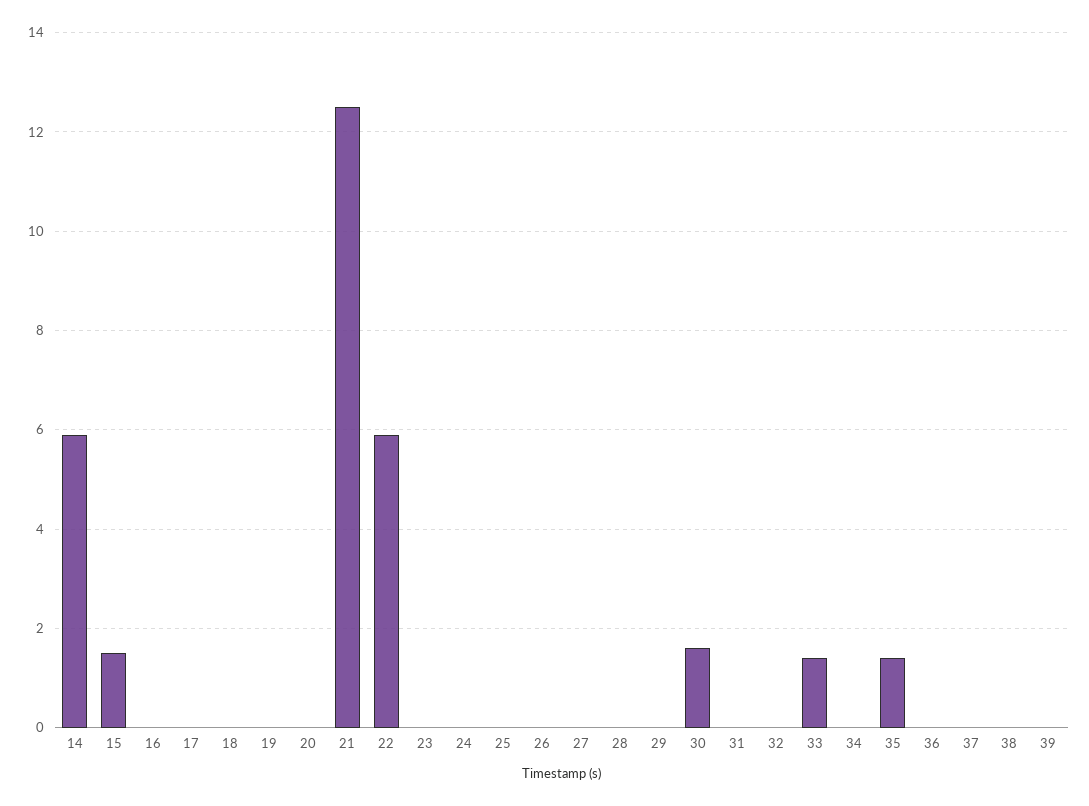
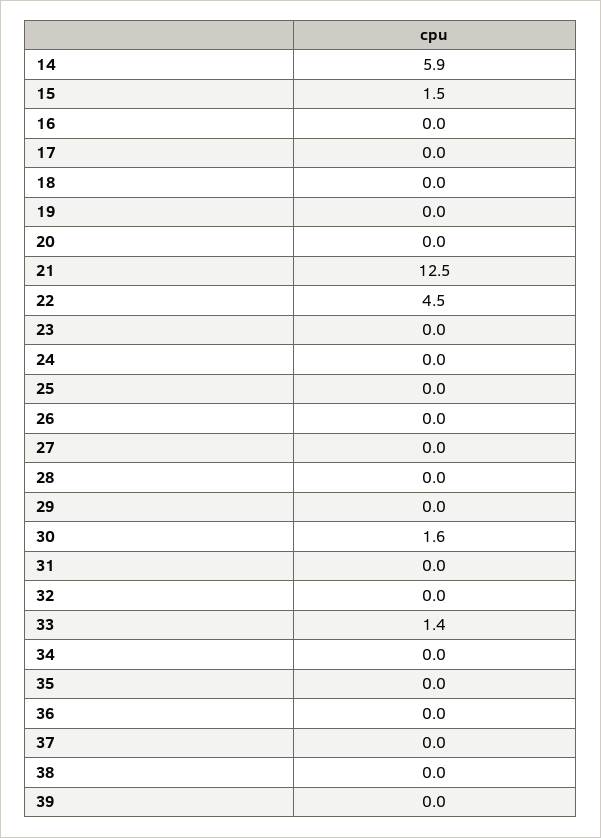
22: 6 -> 4.5
35: 1.5 -> 0

